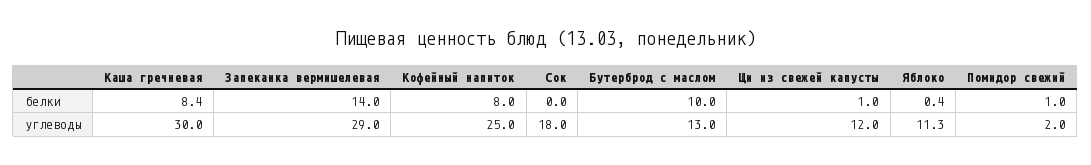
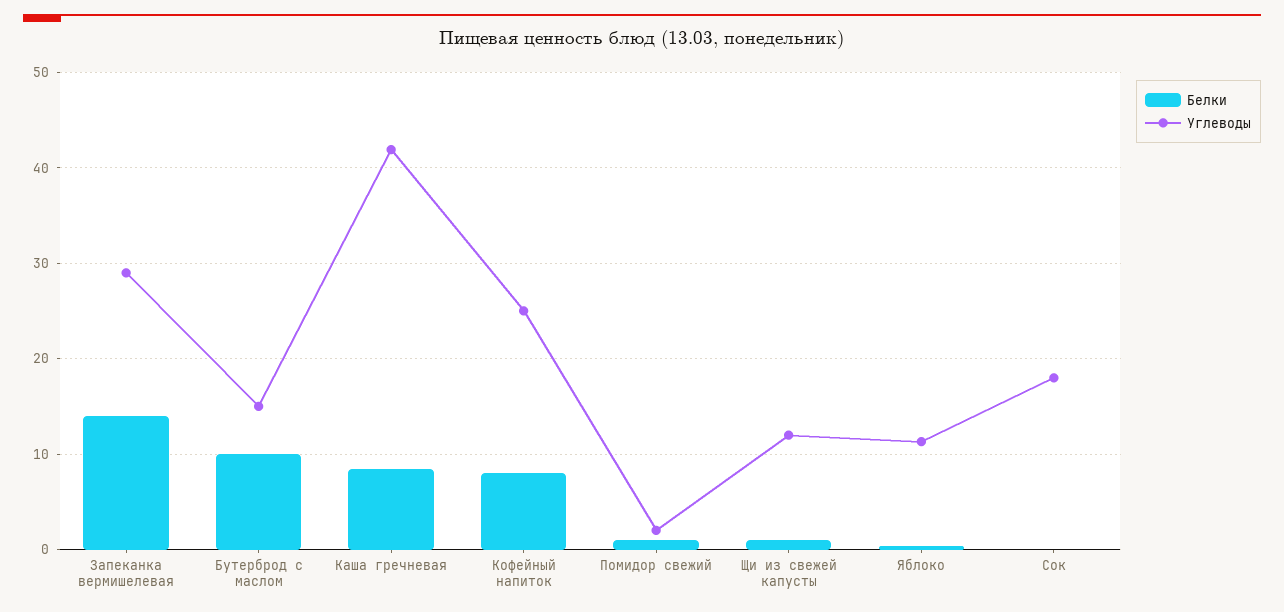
углеводы, Каша гречневая: 30 -> 42
углеводы, Бутерброд с маслом: 13 -> 15

